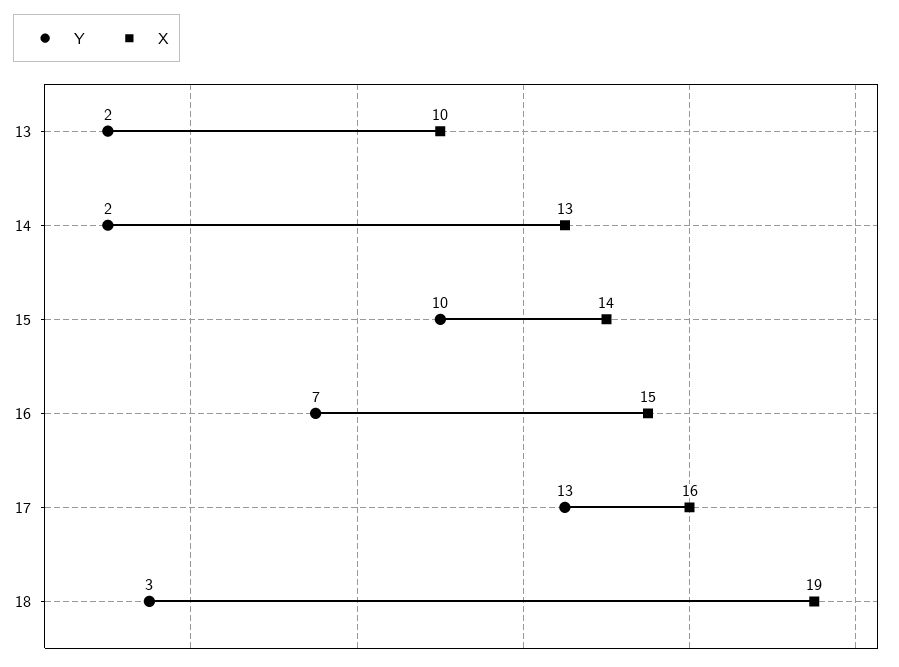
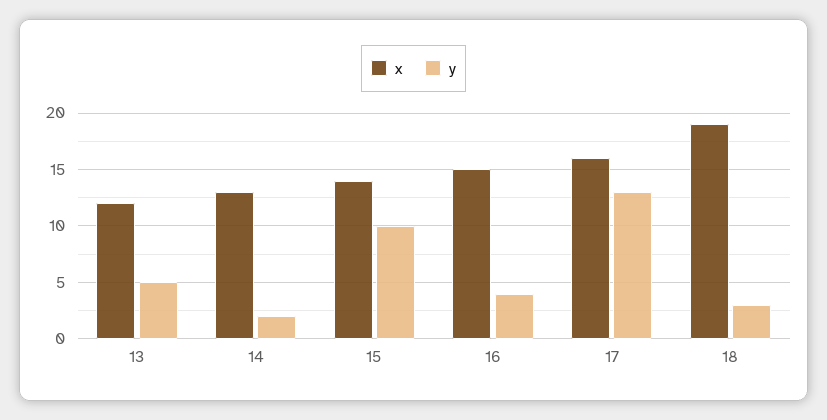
Y, 13: 2 -> 5
X, 13: 10 -> 12
Y, 16: 7 -> 4

